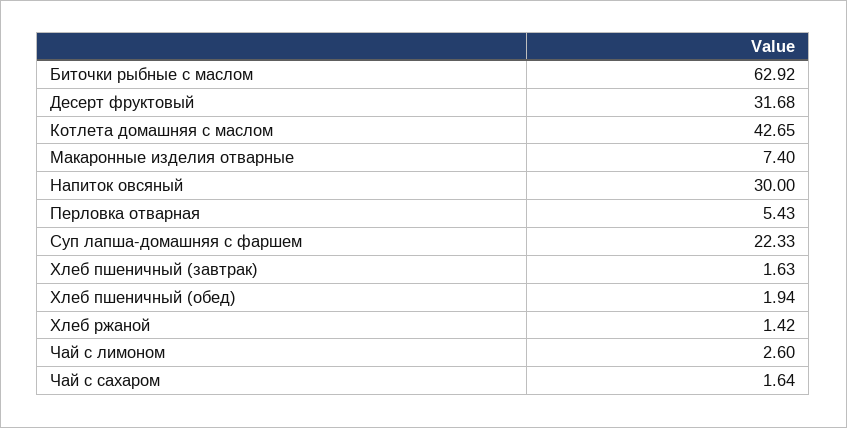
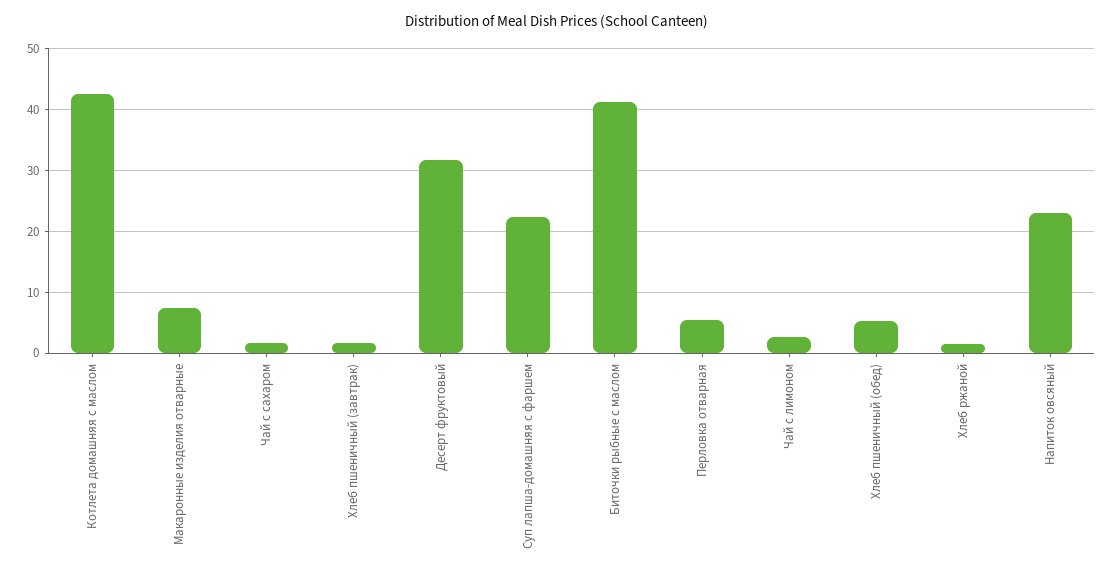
Биточки рыбные с маслом: 62.92 -> 41
Напиток овсяный: 30 -> 23
Хлеб пшеничный (обед): 1.94 -> 5

